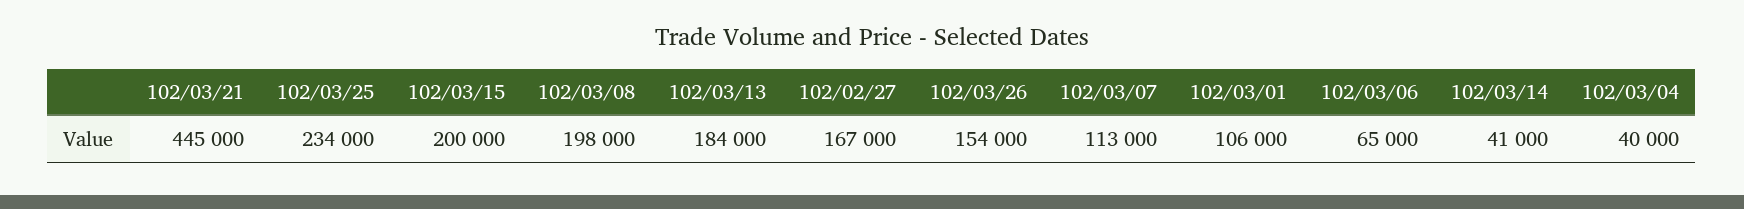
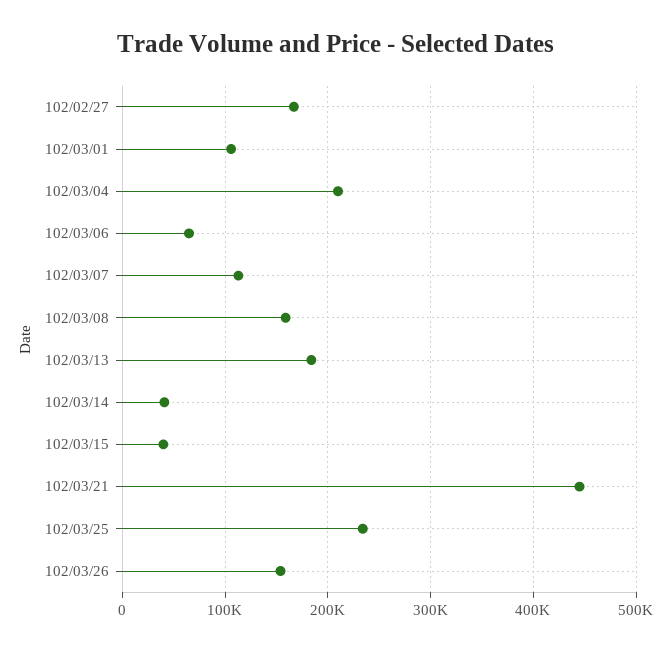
102/03/15: 200000 -> 40000
102/03/08: 198000 -> 160000
102/03/04: 40000 -> 210000

